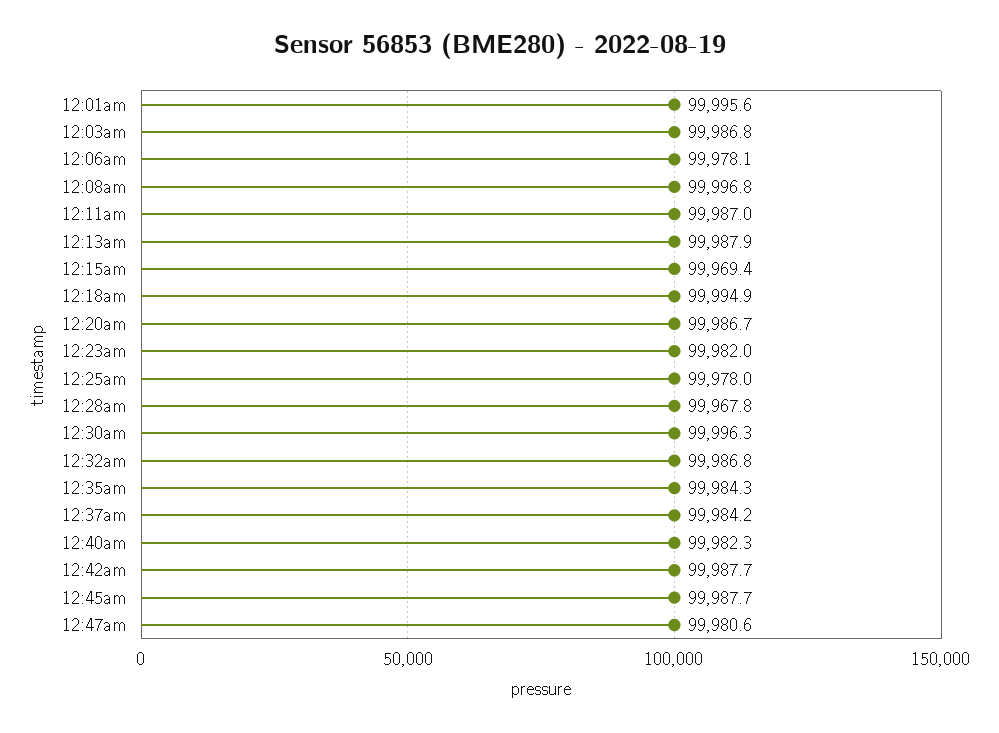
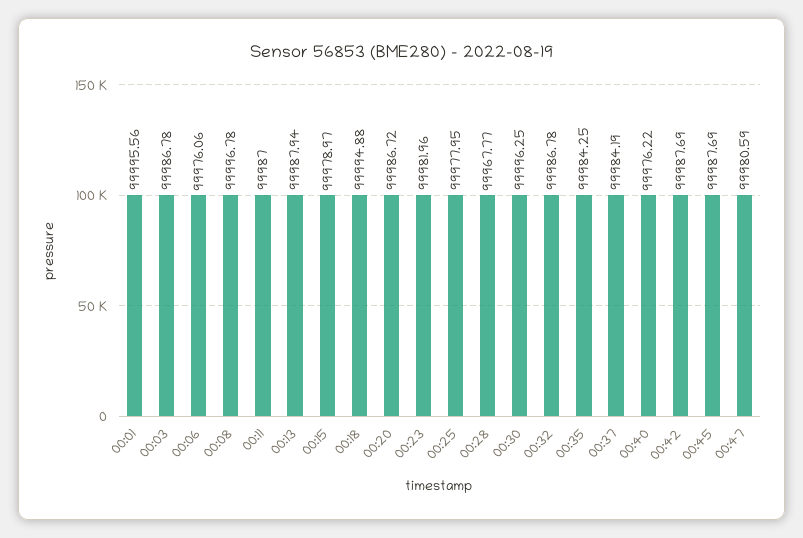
12:06am: 99978.1 -> 99976.06
12:15am: 99969.4 -> 99978.97
12:40am: 99982.3 -> 99976.22

